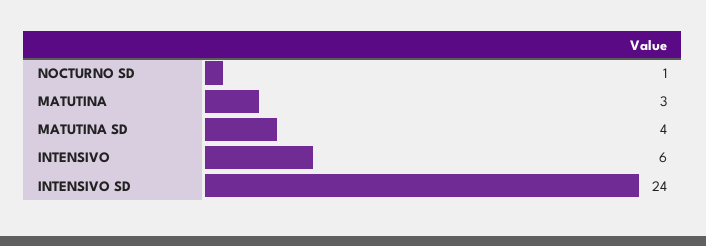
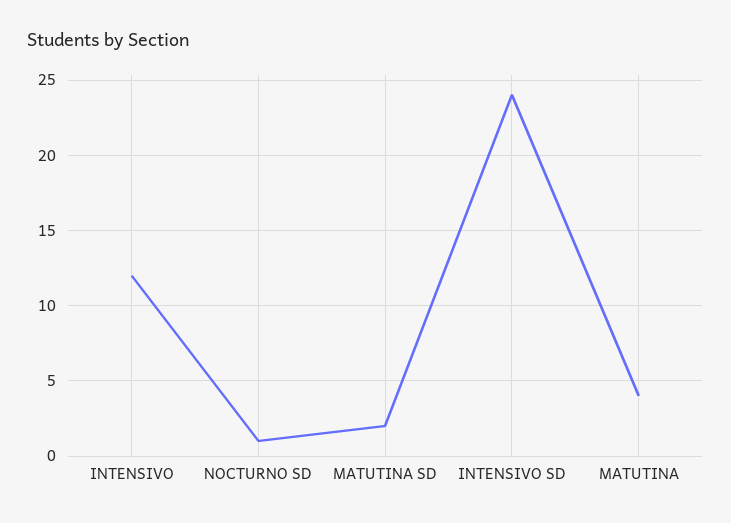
MATUTINA: 3 -> 4
MATUTINA SD: 4 -> 2
INTENSIVO: 6 -> 12

